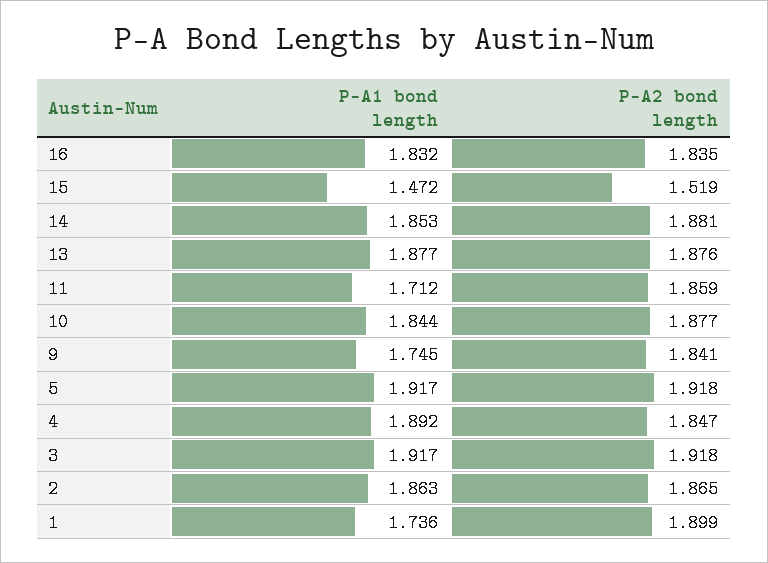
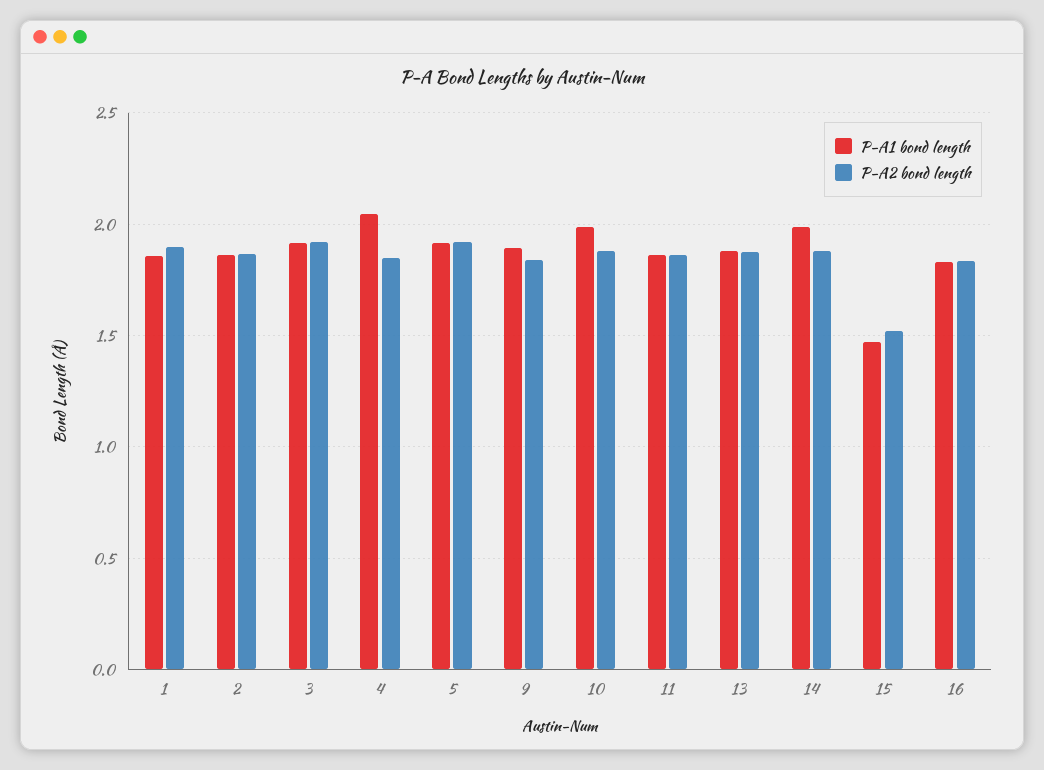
P-A1 bond length, 14: 1.853 -> 2
P-A1 bond length, 11: 1.712 -> 1.85
P-A1 bond length, 10: 1.844 -> 2
P-A1 bond length, 9: 1.745 -> 1.9
P-A1 bond length, 4: 1.892 -> 2.05
P-A1 bond length, 1: 1.736 -> 1.85

